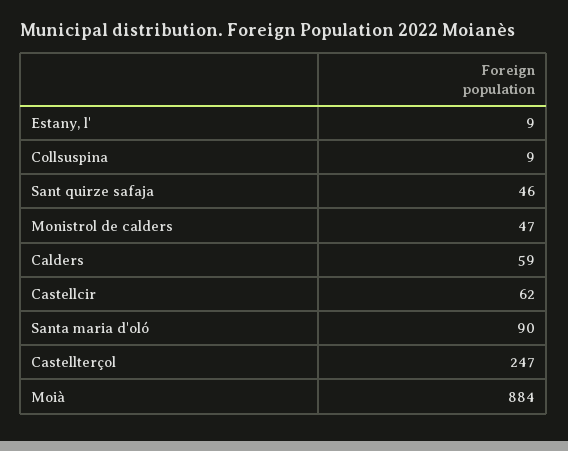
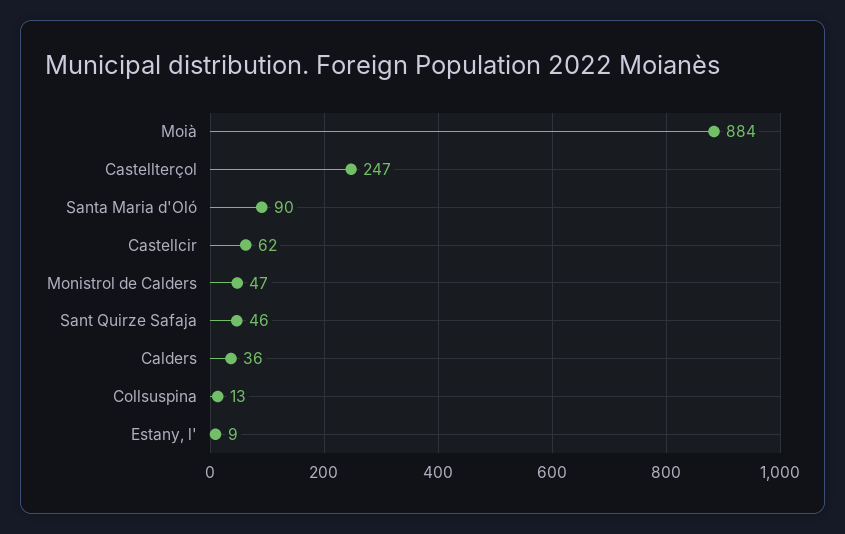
Collsuspina: 9 -> 13
Calders: 59 -> 36

